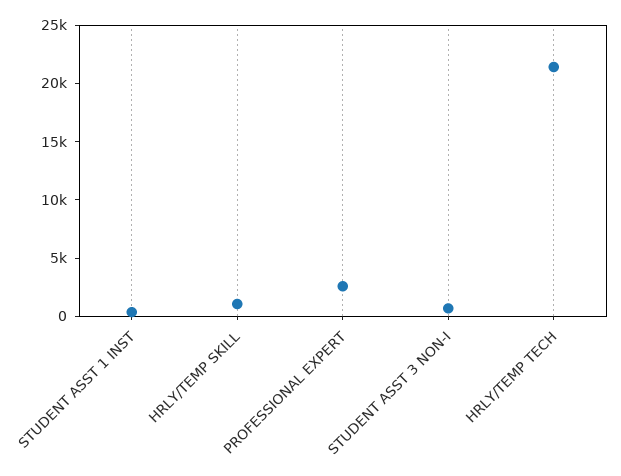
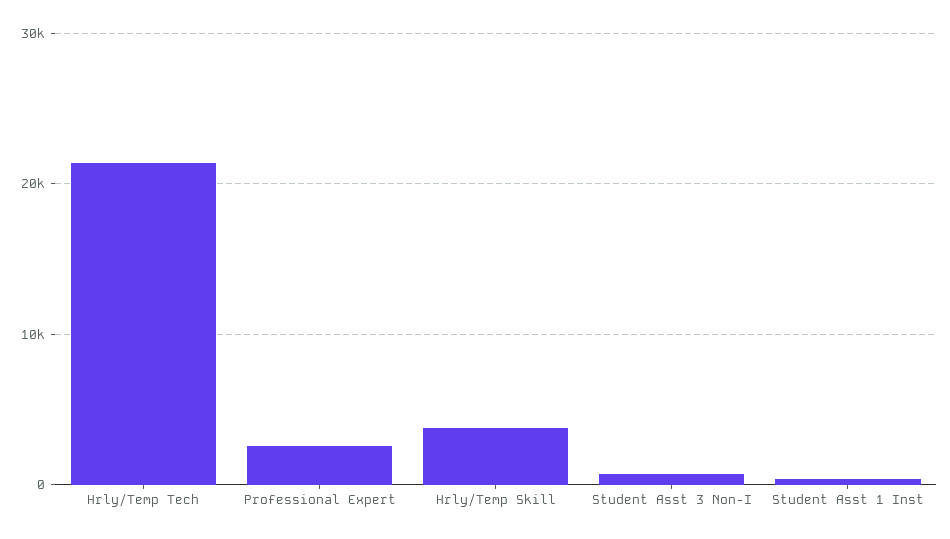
HRLY/TEMP SKILL: 1000 -> 4000

